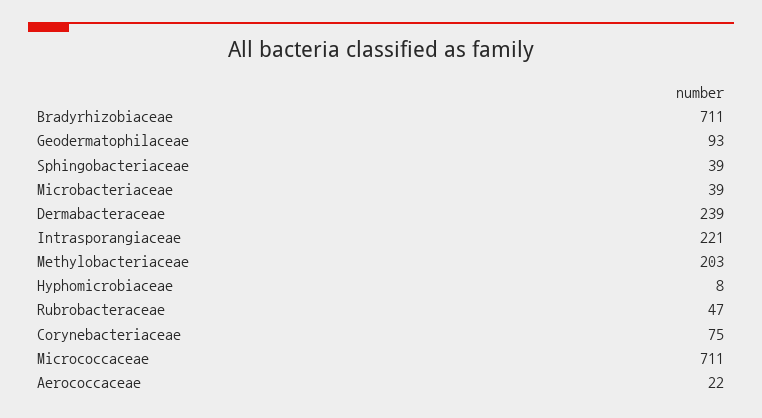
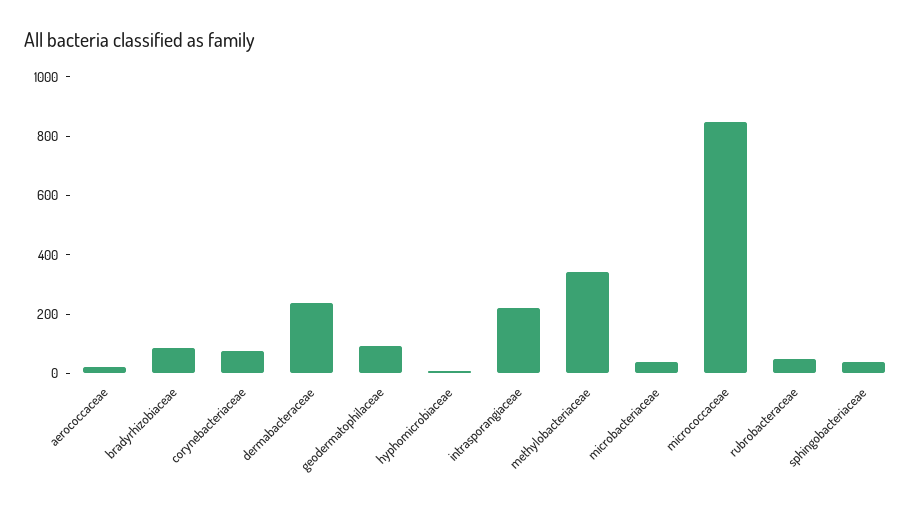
Bradyrhizobiaceae: 711 -> 100
Methylobacteriaceae: 203 -> 350
Micrococcaceae: 711 -> 850

